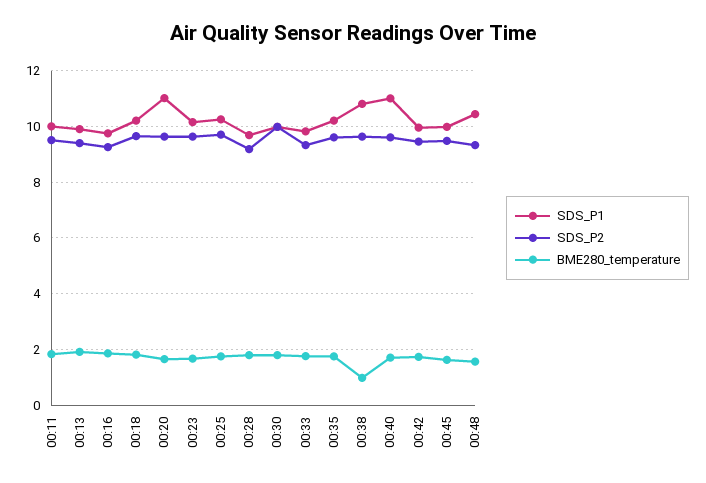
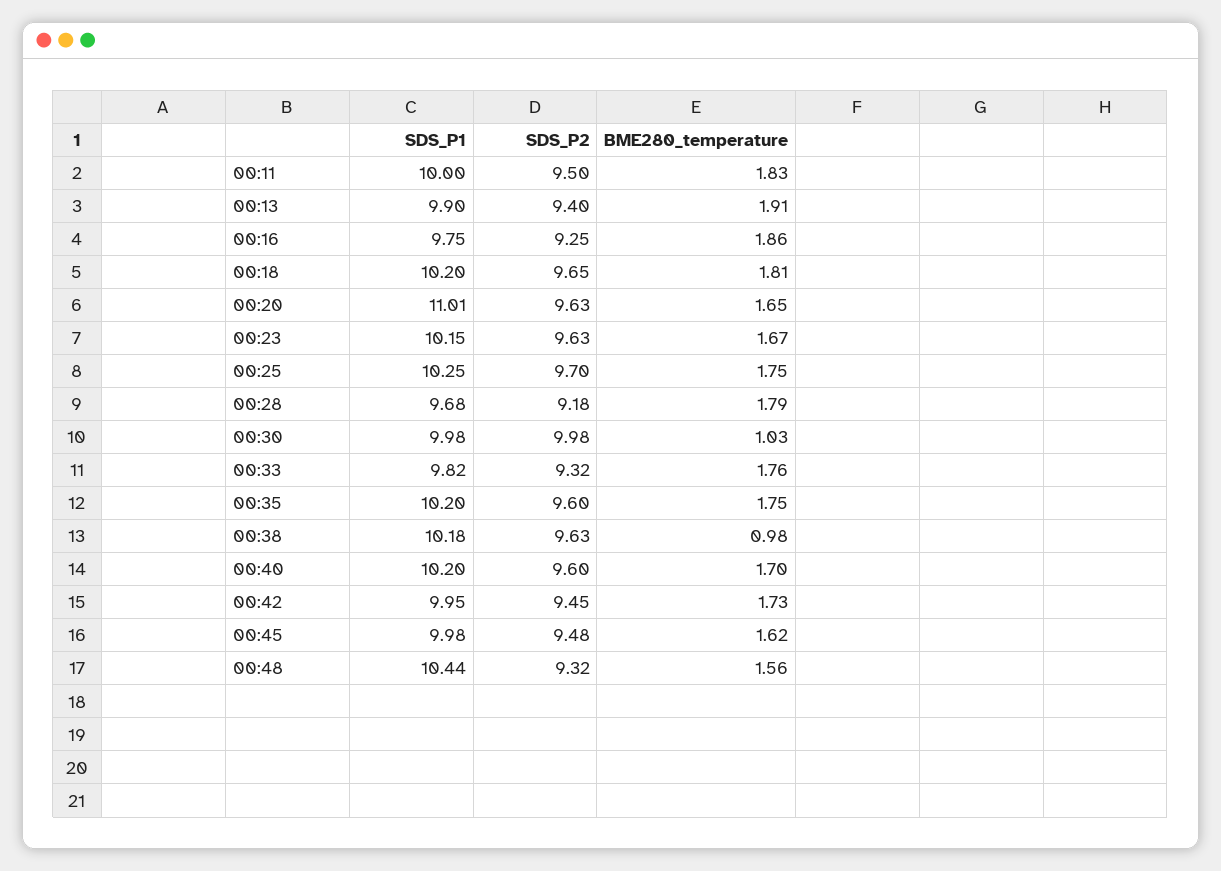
BME280_temperature, 00:30: 1.75 -> 1.03
SDS_P1, 00:38: 10.75 -> 10.18
SDS_P1, 00:40: 11 -> 10.2

